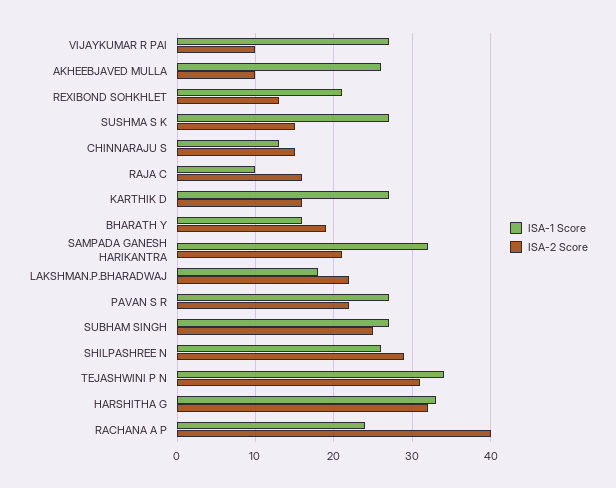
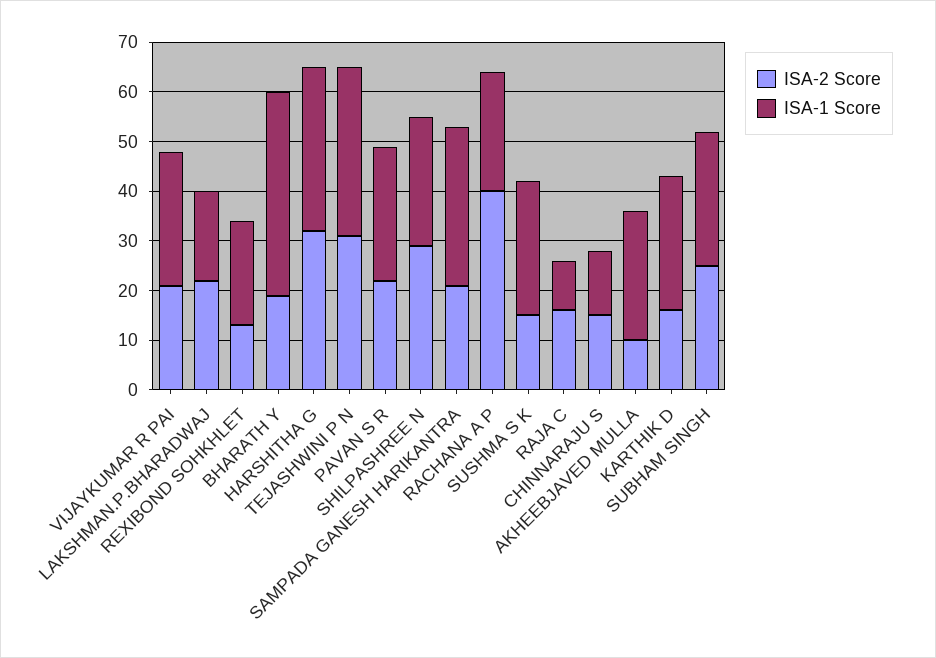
ISA-2 Score, VIJAYKUMAR R PAI: 10 -> 20
ISA-1 Score, BHARATH Y: 16 -> 40

